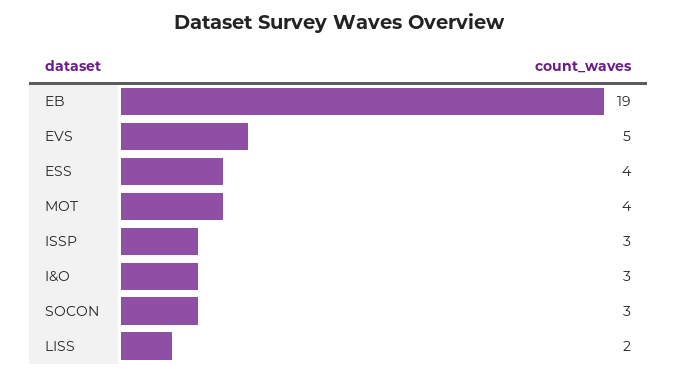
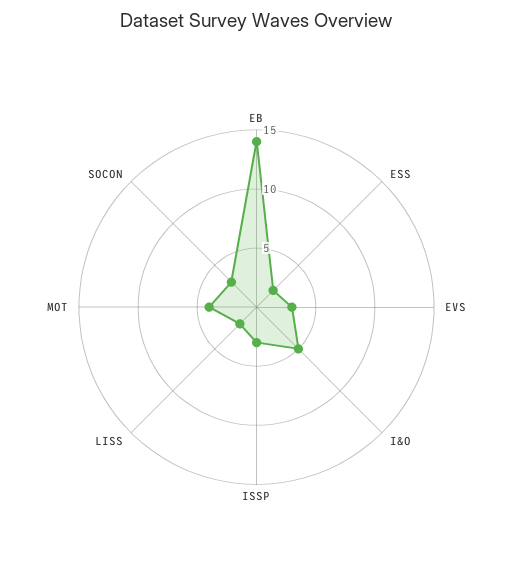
EB: 19 -> 14
EVS: 5 -> 3
ESS: 4 -> 2
I&O: 3 -> 5

